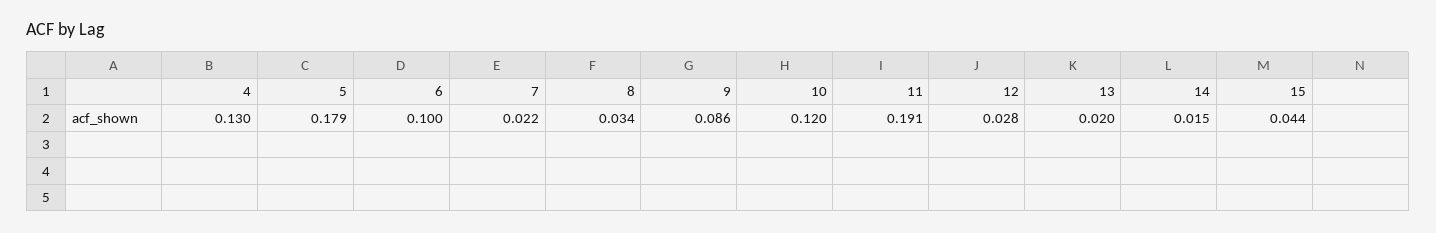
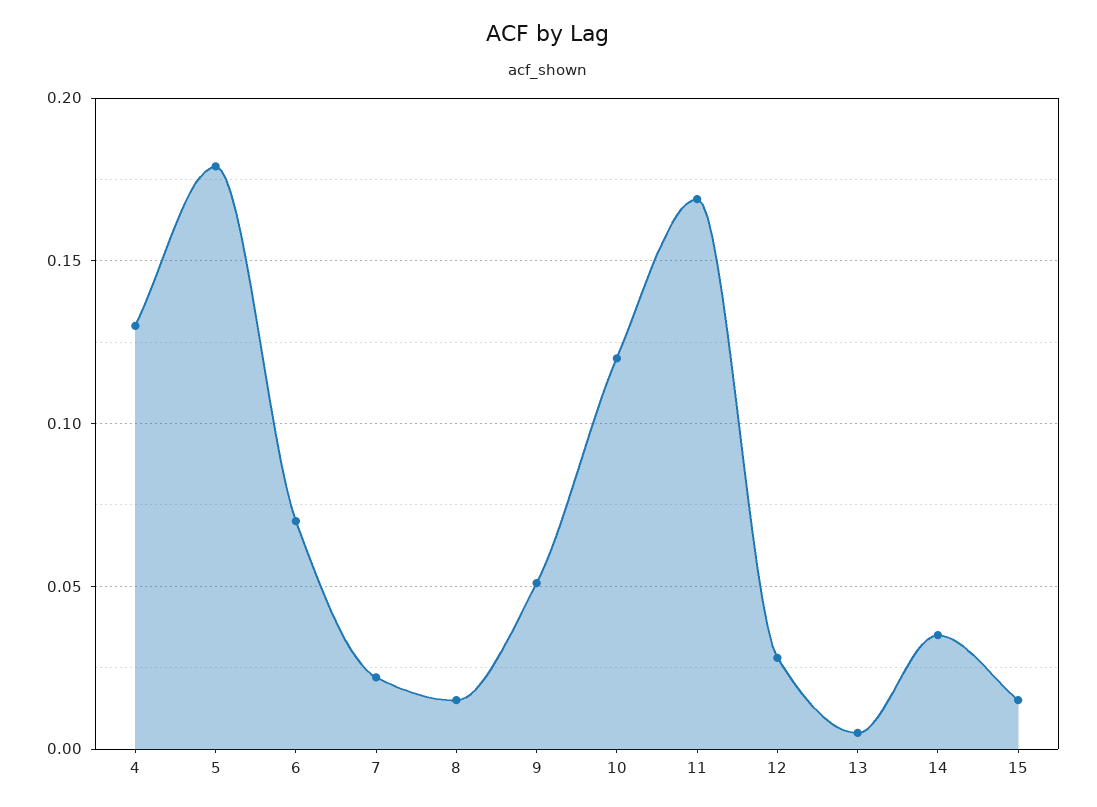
6: 0.1 -> 0.07
8: 0.034 -> 0.015
9: 0.086 -> 0.05
11: 0.191 -> 0.17
13: 0.02 -> 0.005
14: 0.015 -> 0.035
15: 0.044 -> 0.015

